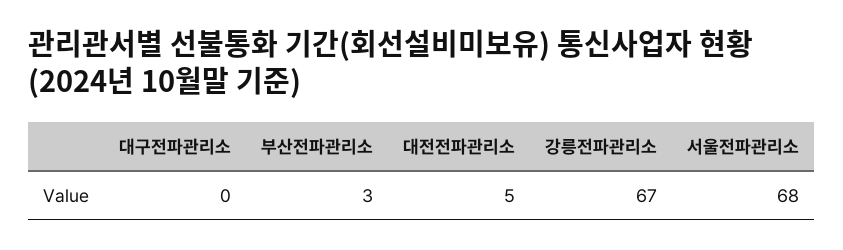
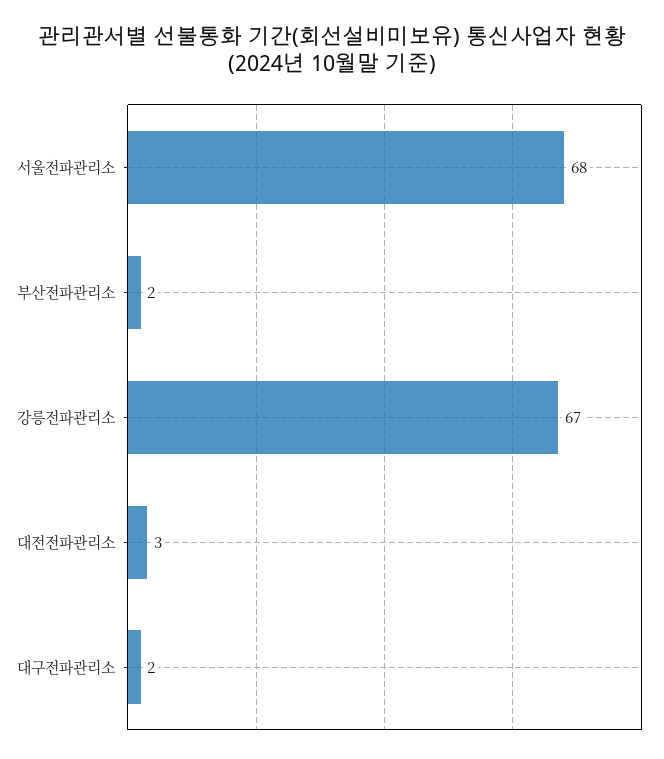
대구전파관리소: 0 -> 2
부산전파관리소: 3 -> 2
대전전파관리소: 5 -> 3

